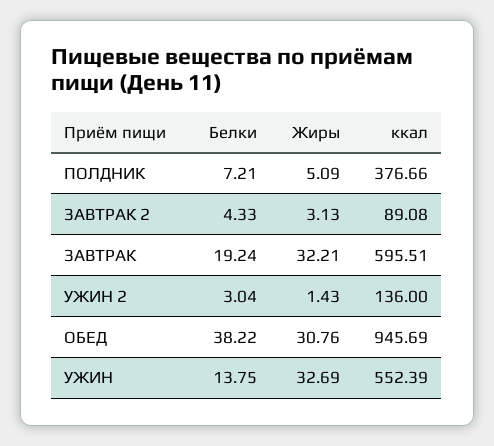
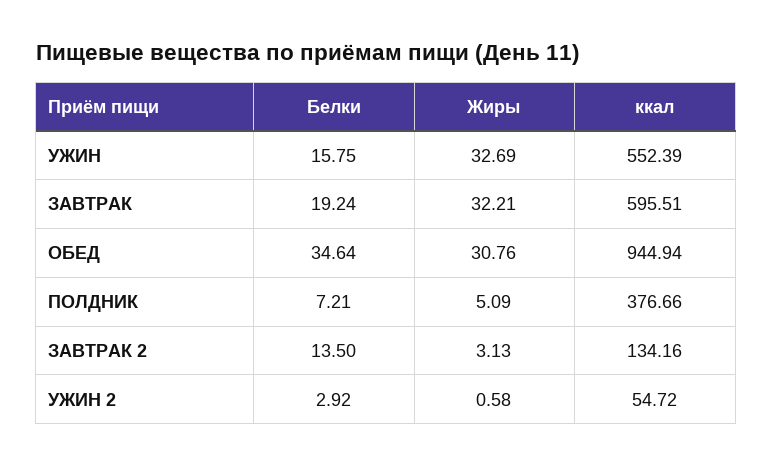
Белки, ЗАВТРАК 2: 4.33 -> 13.5
ккал, ЗАВТРАК 2: 89.08 -> 134.16
Белки, УЖИН 2: 3.04 -> 2.92
Жиры, УЖИН 2: 1.43 -> 0.58
ккал, УЖИН 2: 136 -> 54.72
Белки, ОБЕД: 38.22 -> 34.64
ккал, ОБЕД: 945.69 -> 944.94
Белки, УЖИН: 13.75 -> 15.75

